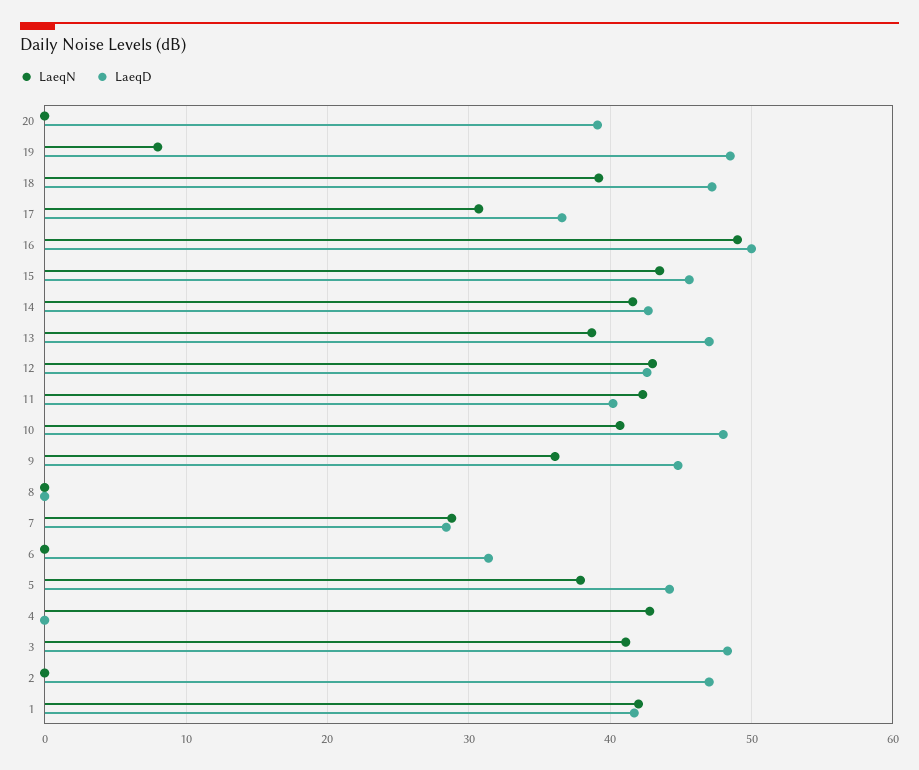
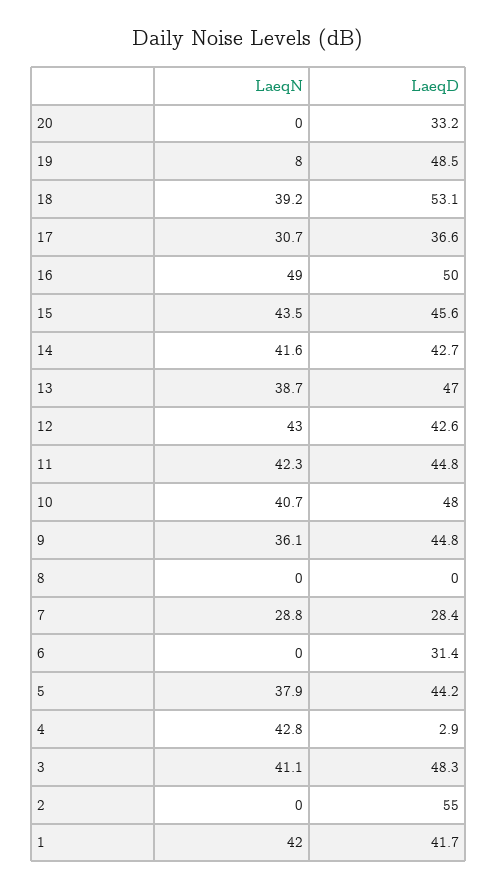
LaeqD, 20: 39 -> 33.2
LaeqD, 18: 47 -> 53.1
LaeqD, 11: 40 -> 44.8
LaeqD, 4: 0 -> 2.9
LaeqD, 2: 47 -> 55

